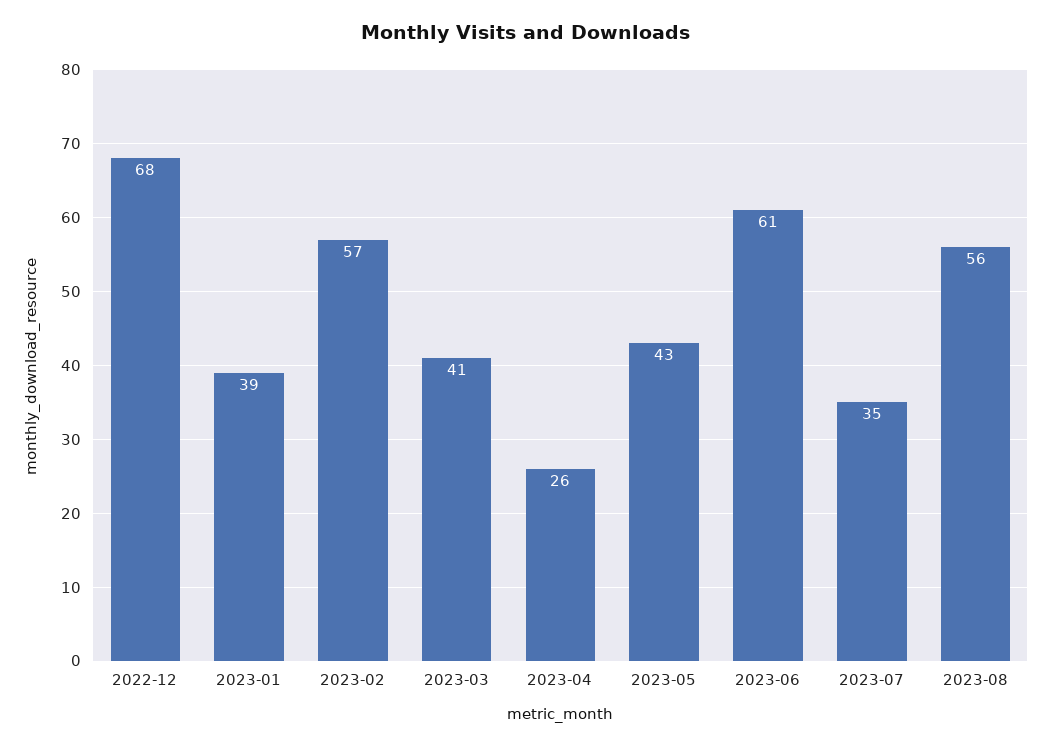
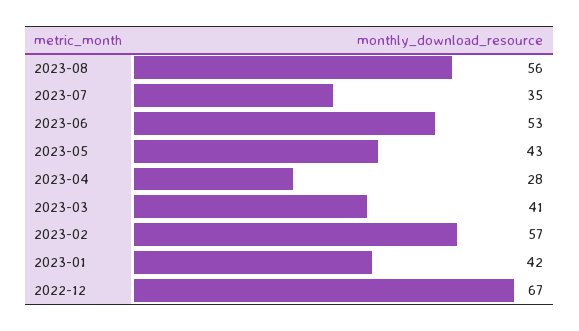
2022-12: 68 -> 67
2023-01: 39 -> 42
2023-04: 26 -> 28
2023-06: 61 -> 53

